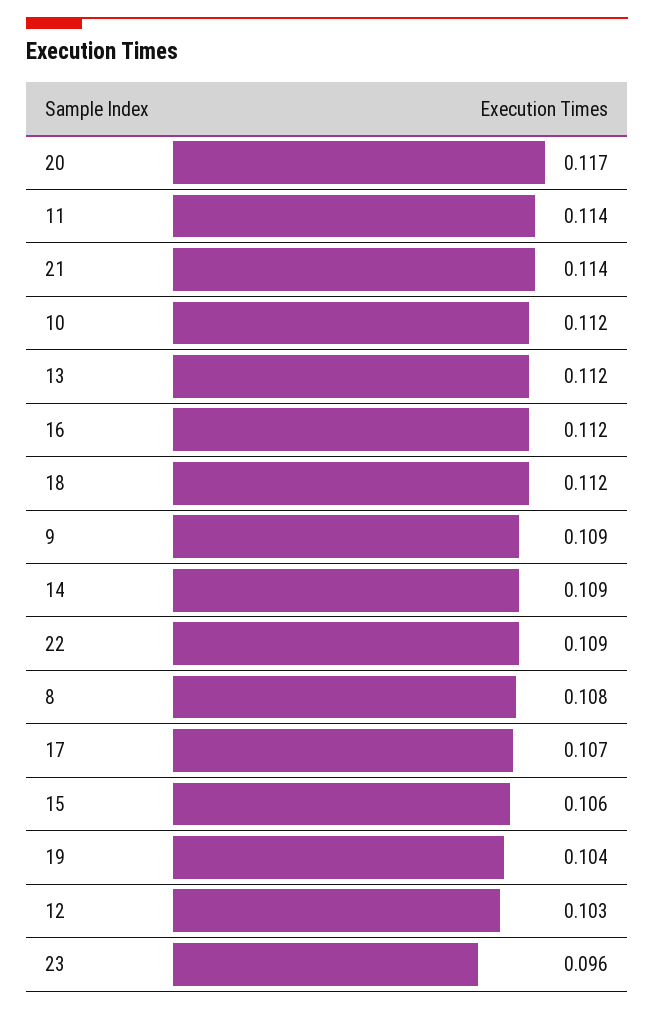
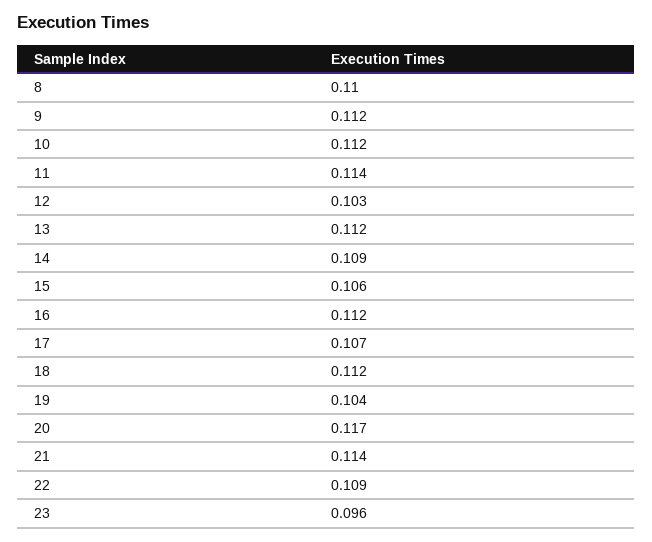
9: 0.109 -> 0.112
8: 0.108 -> 0.11

